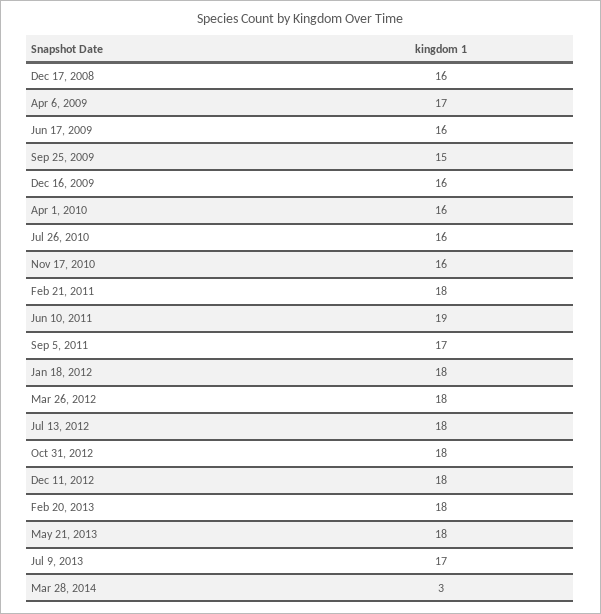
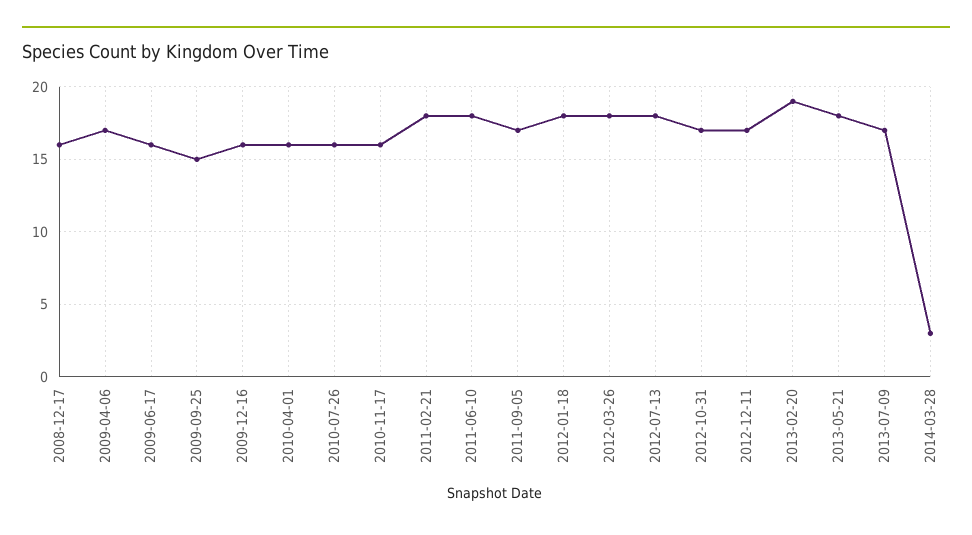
Jun 10, 2011: 19 -> 18
Oct 31, 2012: 18 -> 17
Dec 11, 2012: 18 -> 17
Feb 20, 2013: 18 -> 19

